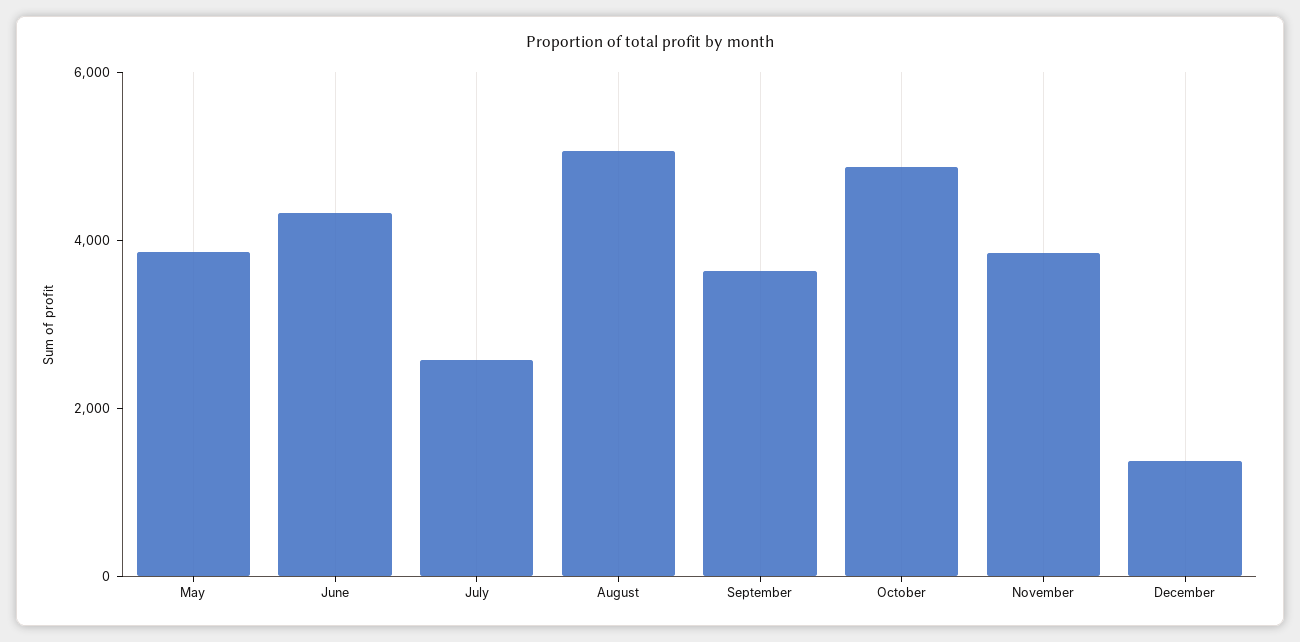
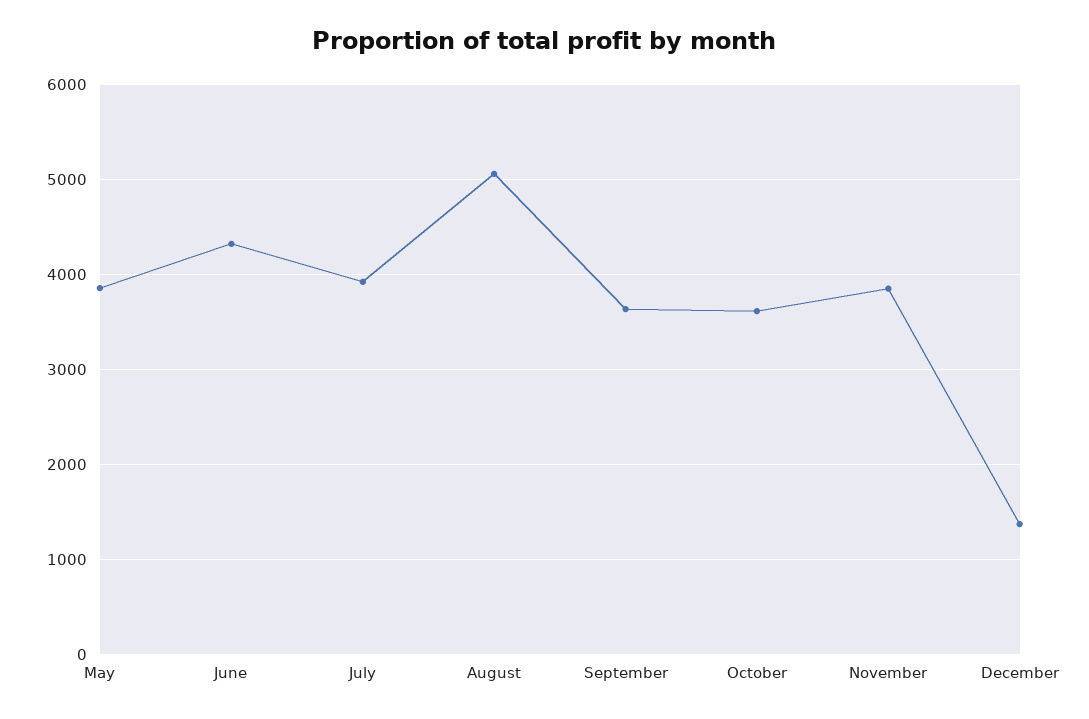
July: 2500 -> 3900
October: 5000 -> 3600

